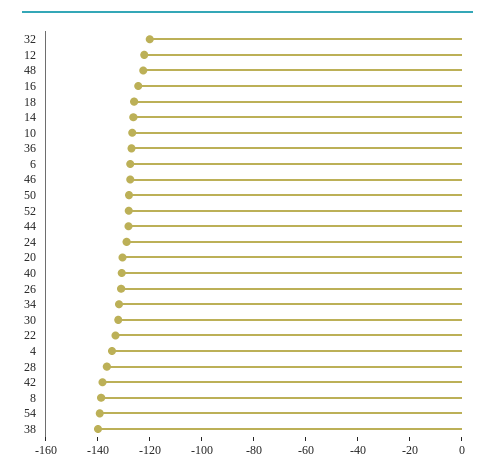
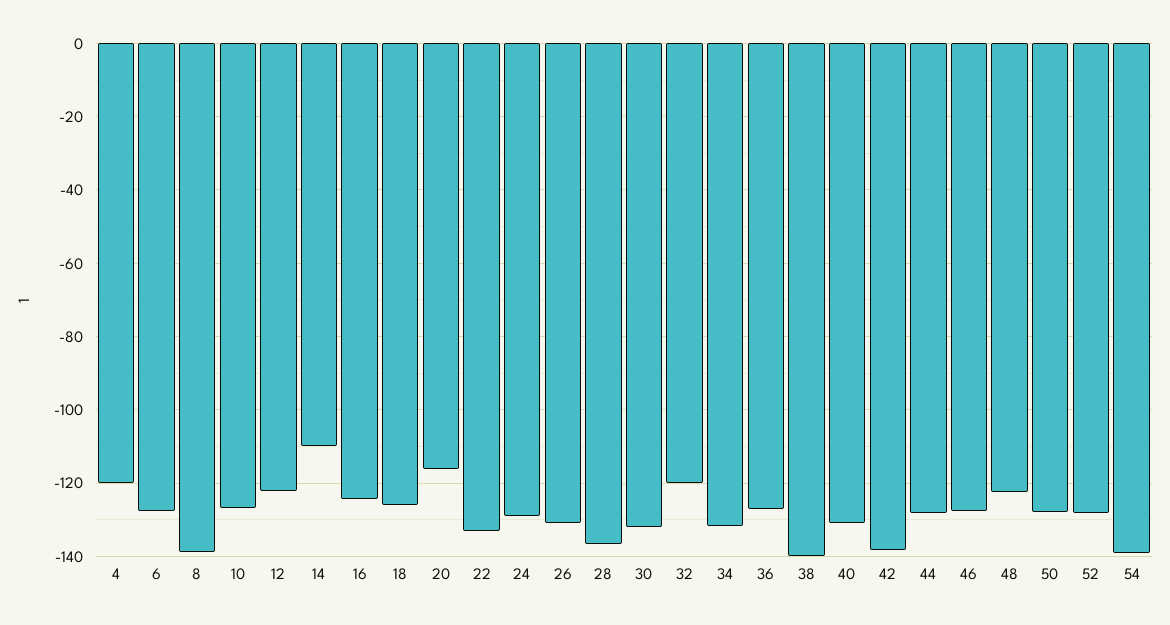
14: -125 -> -110
20: -130 -> -116
4: -135 -> -120

